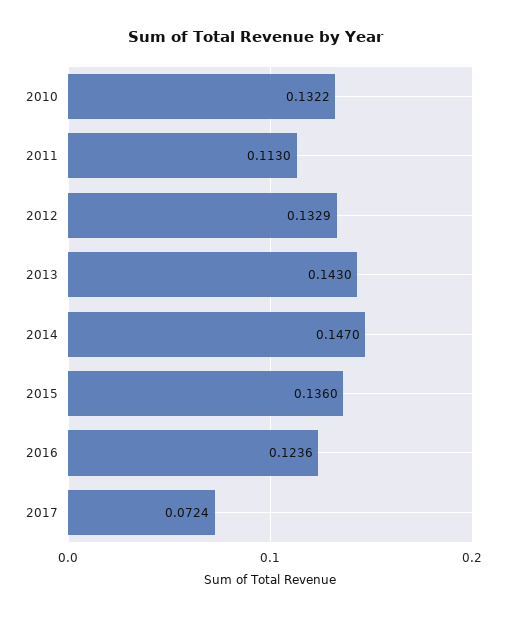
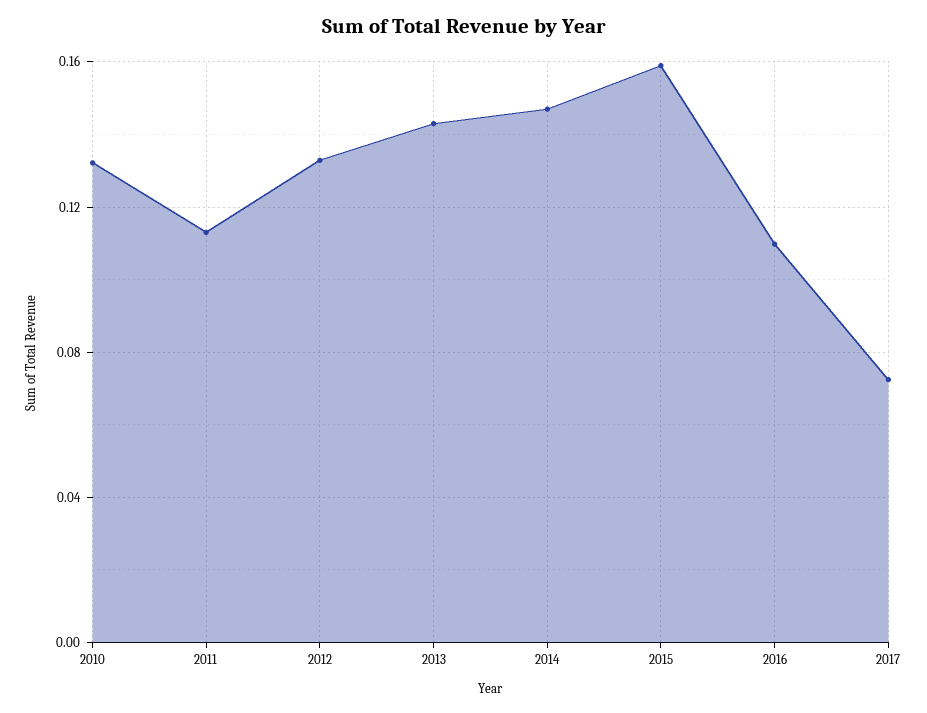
2015: 0.136 -> 0.16
2016: 0.1236 -> 0.11

